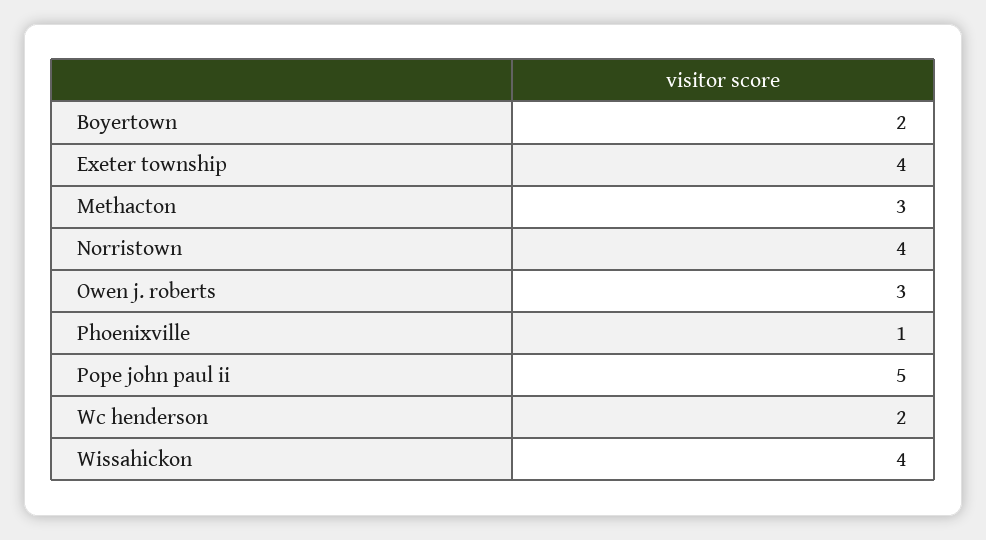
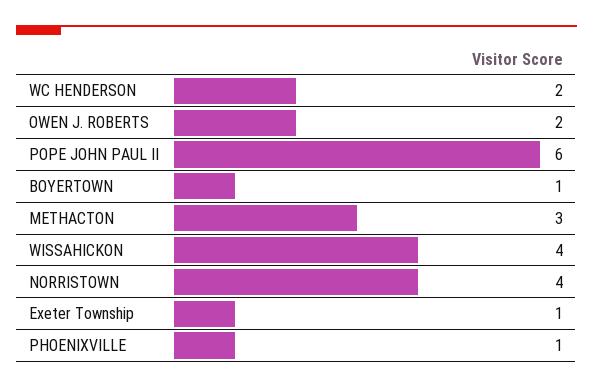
Boyertown: 2 -> 1
Exeter township: 4 -> 1
Owen j. roberts: 3 -> 2
Pope john paul ii: 5 -> 6

